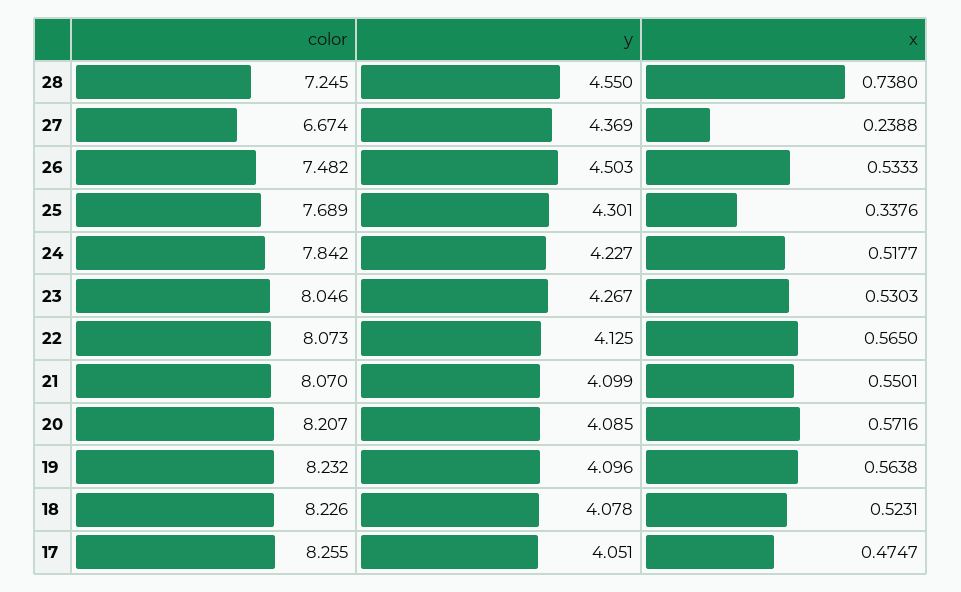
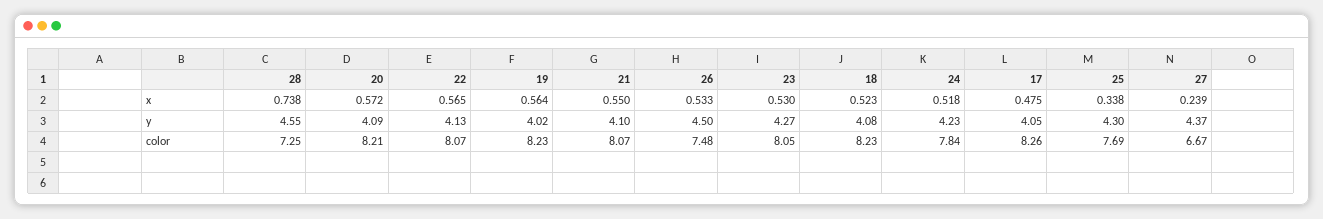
y, 19: 4.096 -> 4.02

